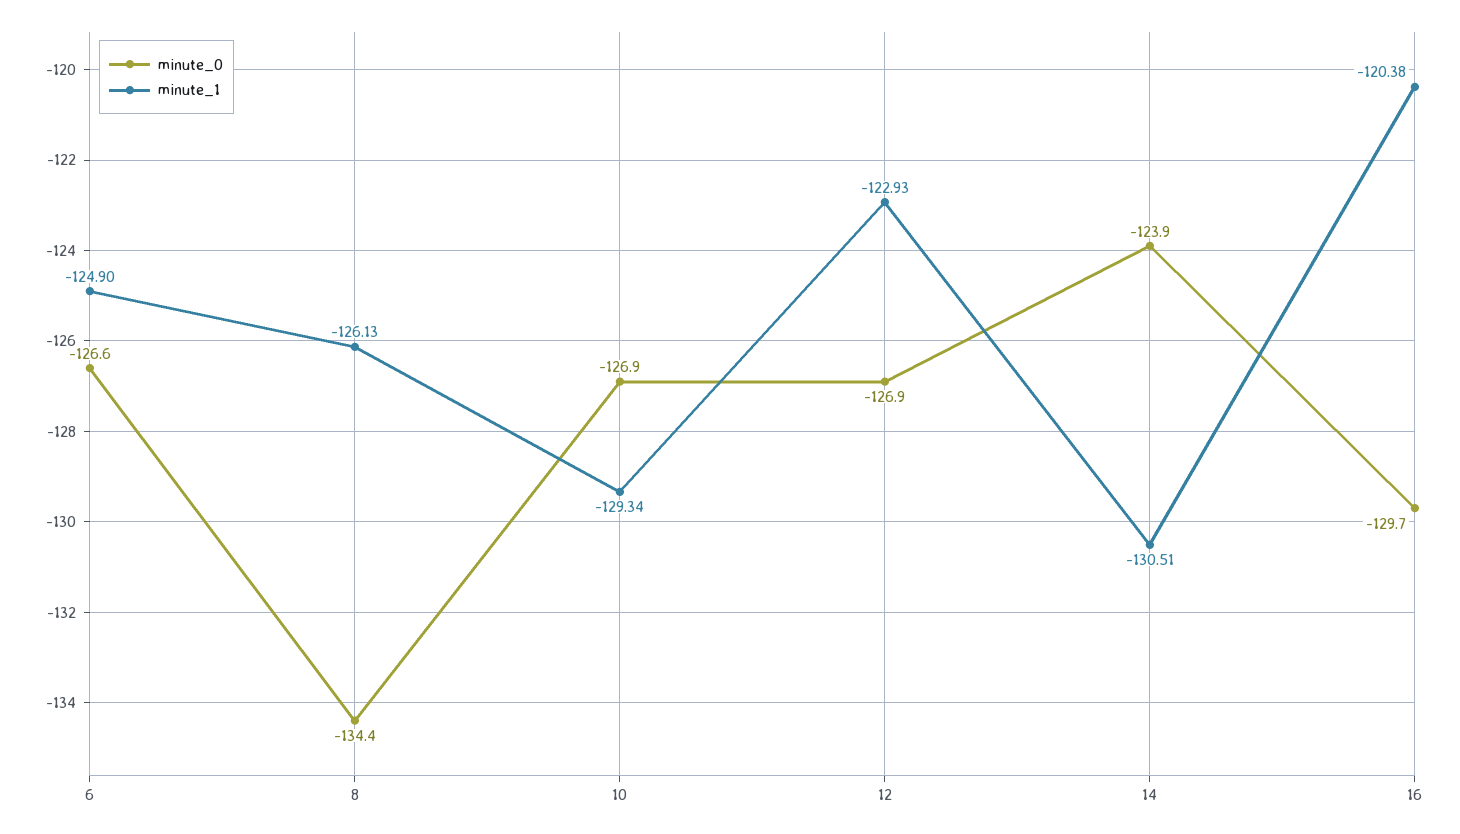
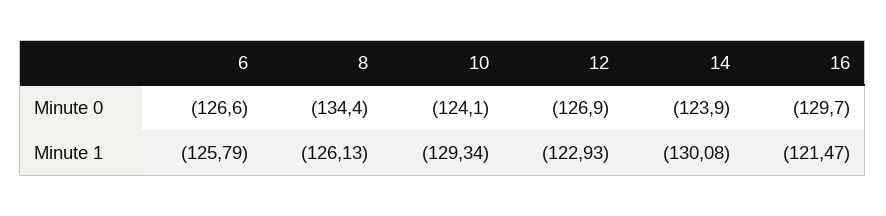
minute_1, 6: -124.9 -> -125.79
minute_0, 10: -126.9 -> -124.1
minute_1, 14: -130.51 -> -130.08
minute_1, 16: -120.38 -> -121.47

